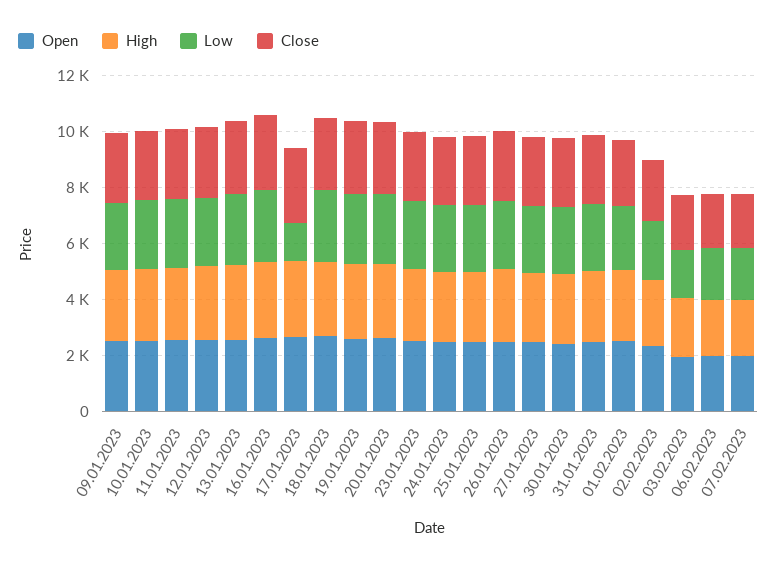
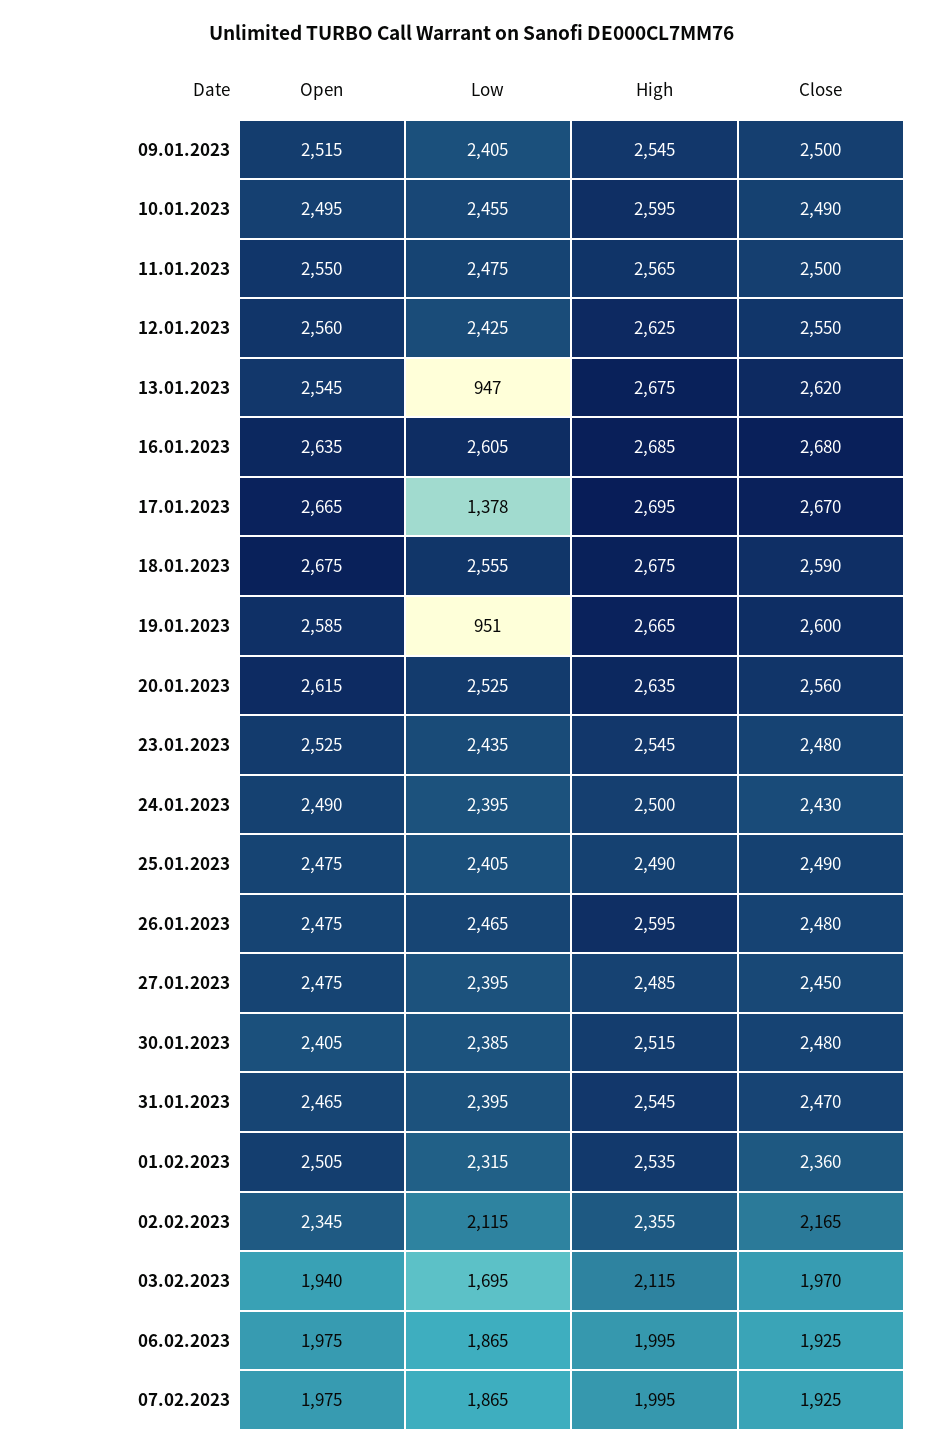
Low, 13.01.2023: 2500 -> 947
Low, 19.01.2023: 2500 -> 951

